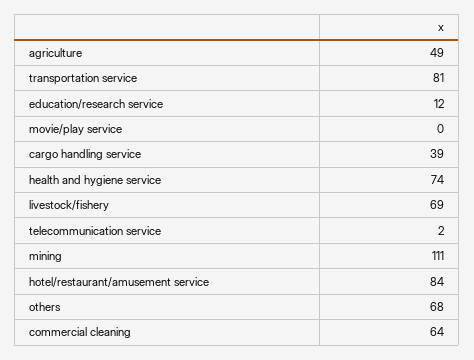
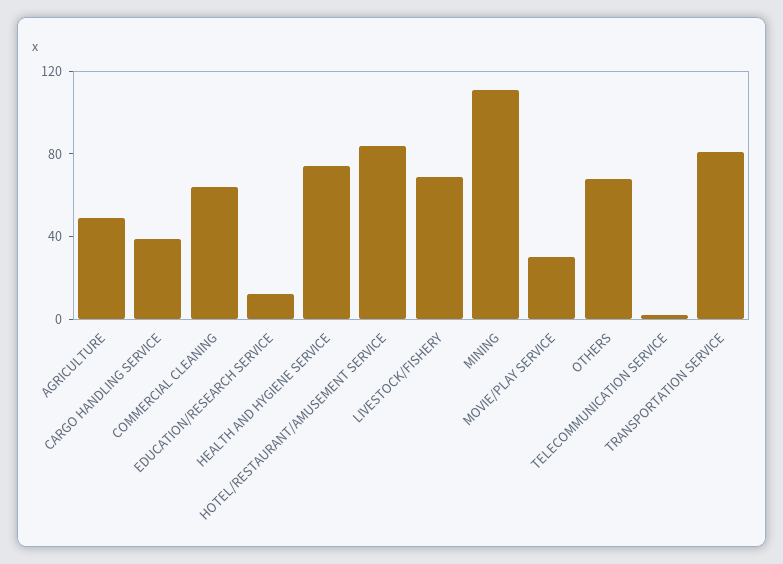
movie/play service: 0 -> 30

